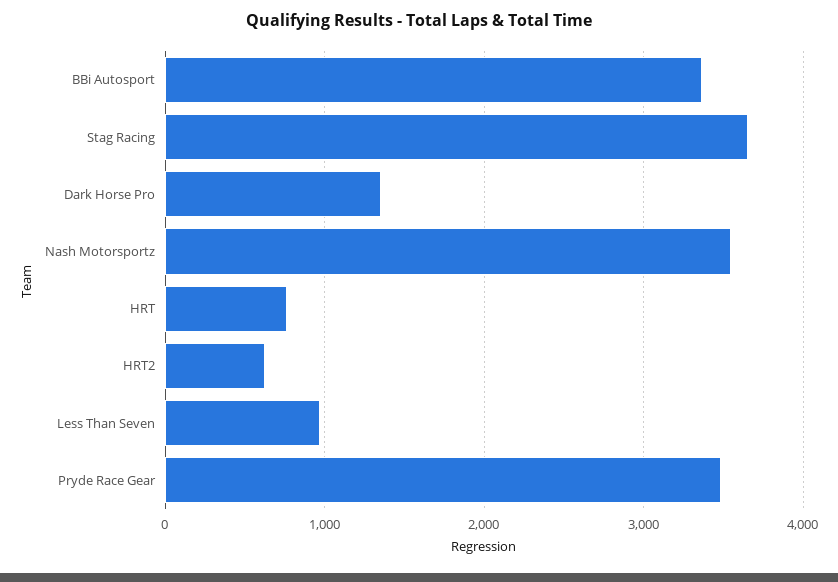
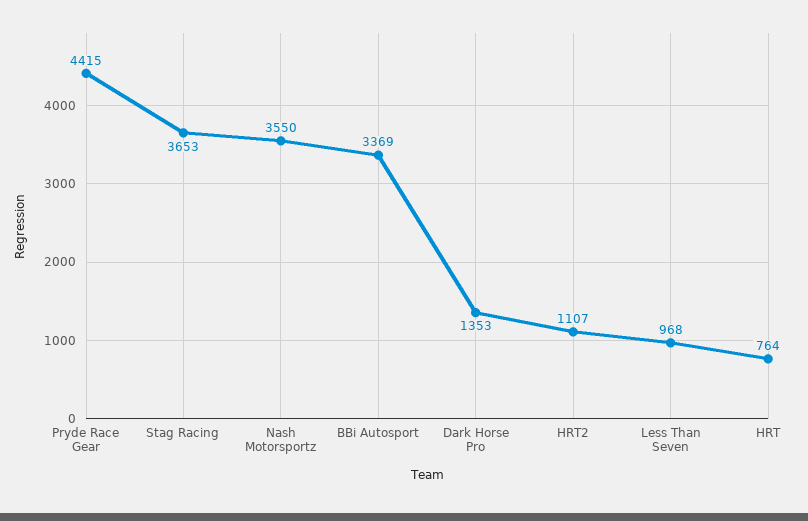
HRT2: 600 -> 1107
Pryde Race Gear: 3500 -> 4415

